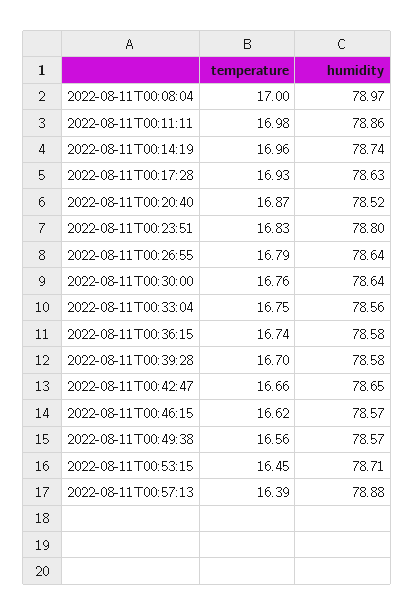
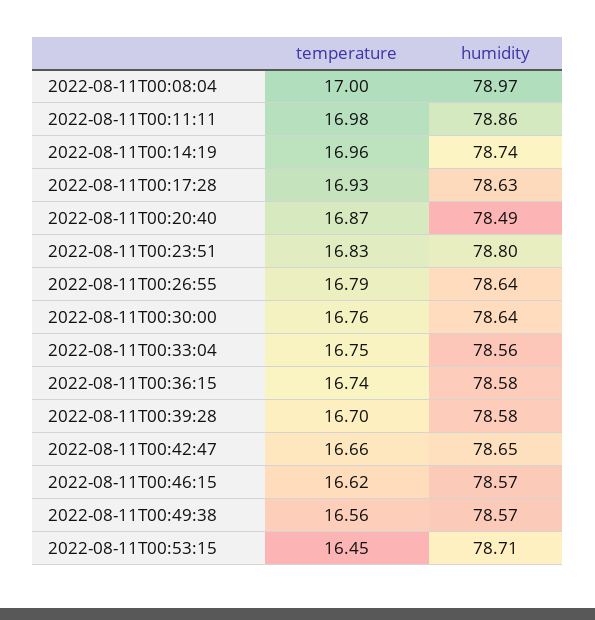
humidity, 2022-08-11T00:20:40: 78.52 -> 78.49
temperature, 2022-08-11T00:57:13: 16.39 -> none
humidity, 2022-08-11T00:57:13: 78.88 -> none

